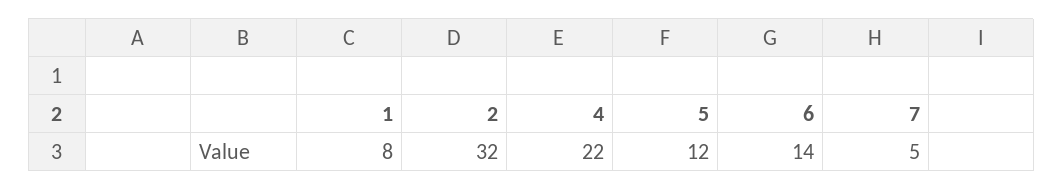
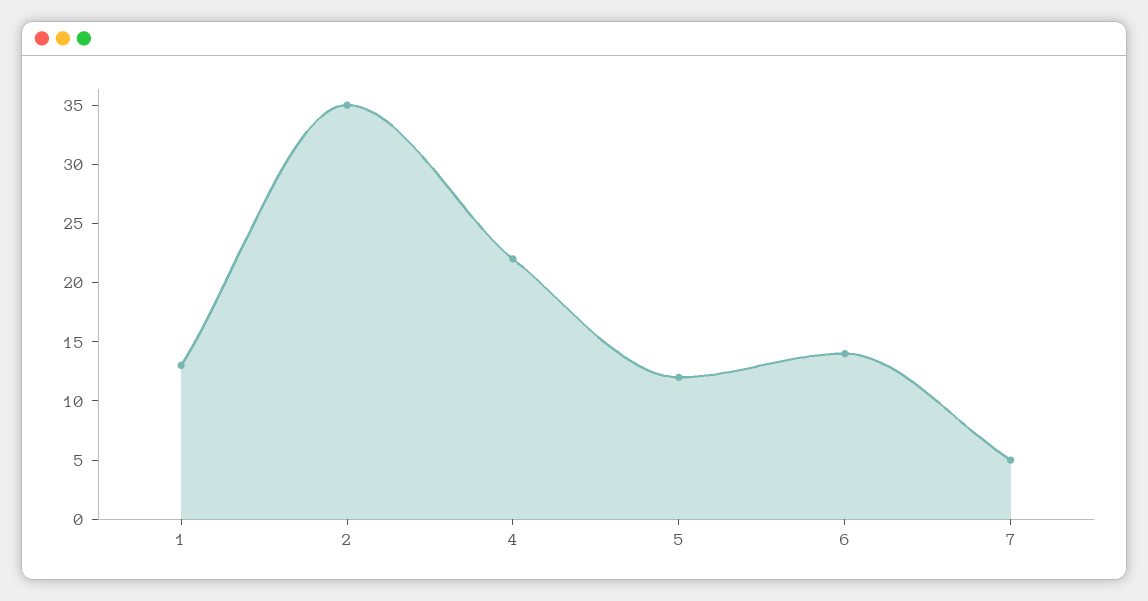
1: 8 -> 13
2: 32 -> 35

